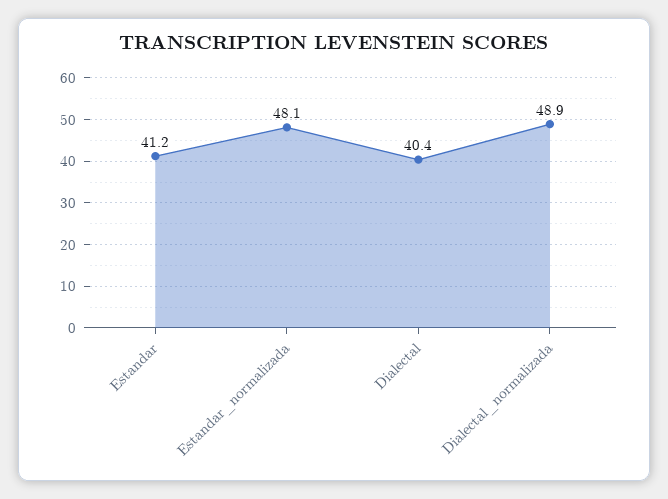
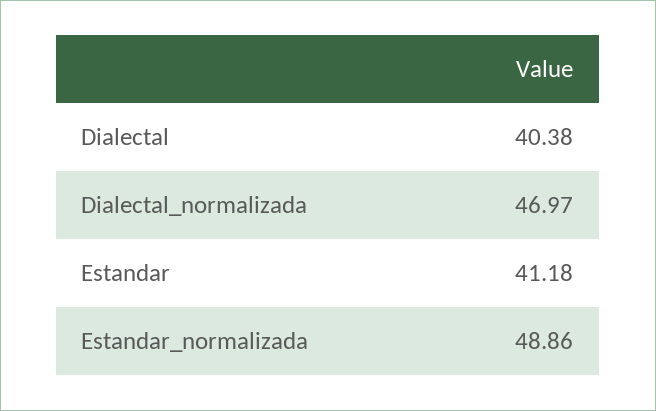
Estandar_normalizada: 48.1 -> 48.86
Dialectal_normalizada: 48.9 -> 46.97

